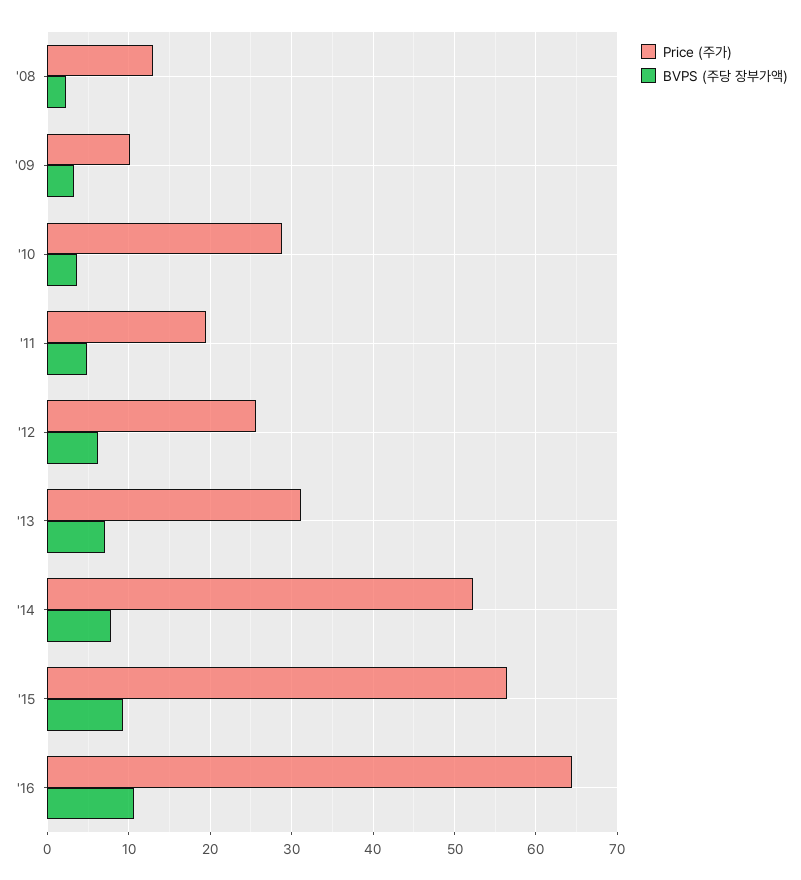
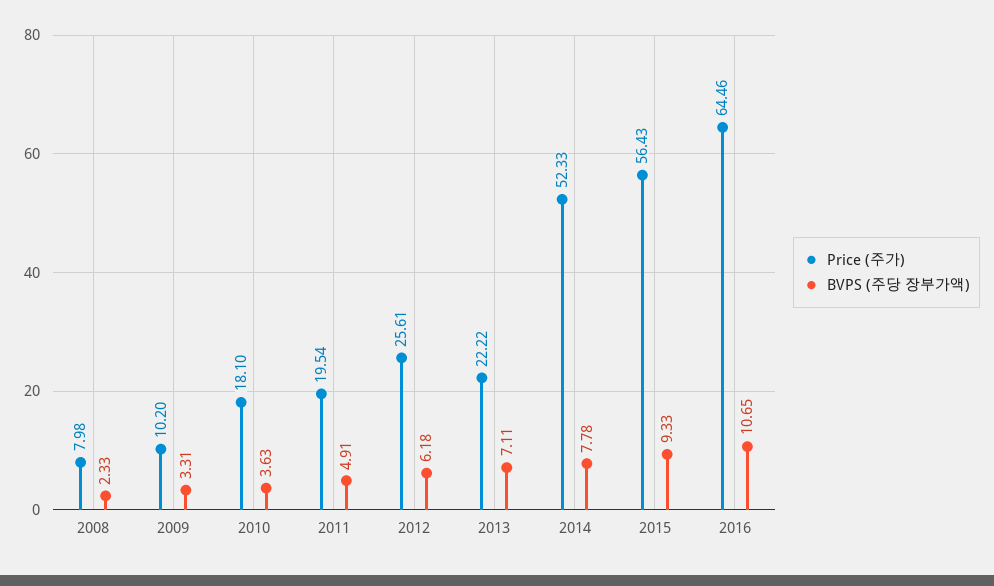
Price (주가), '08: 13 -> 7.98
Price (주가), '10: 29 -> 18.1
Price (주가), '13: 31 -> 22.22

